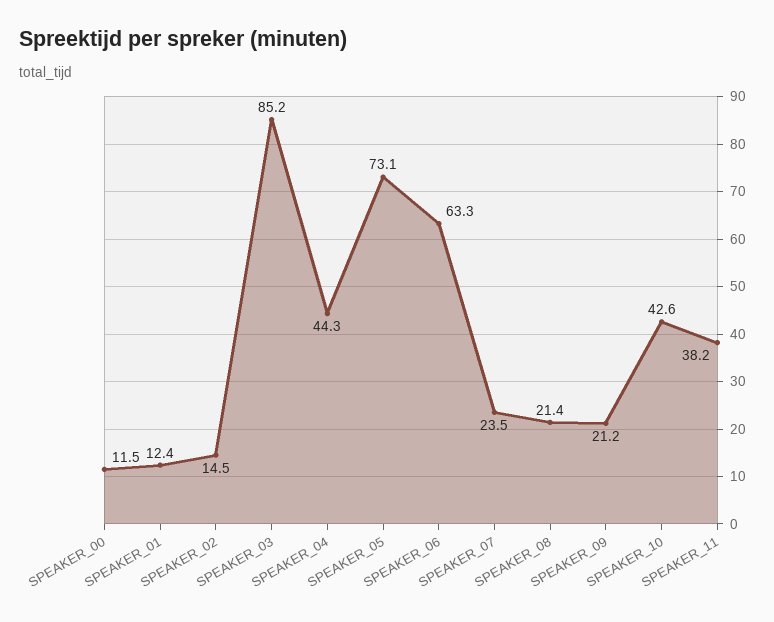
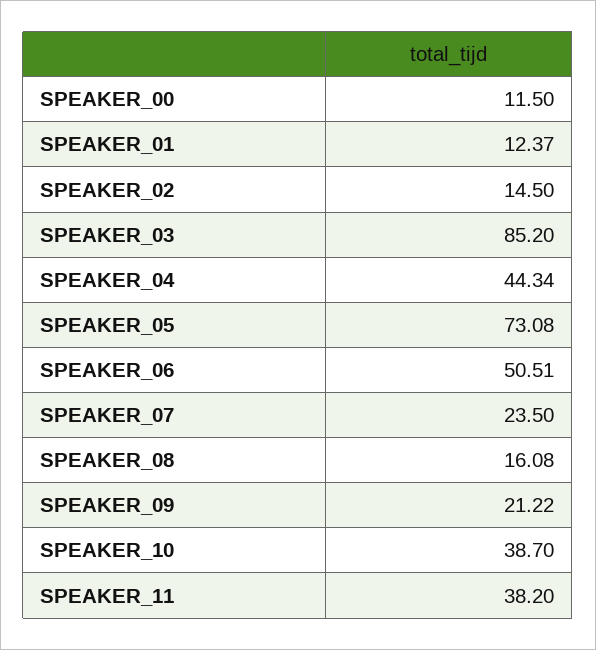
SPEAKER_06: 63.3 -> 50.51
SPEAKER_08: 21.4 -> 16.08
SPEAKER_10: 42.6 -> 38.7

